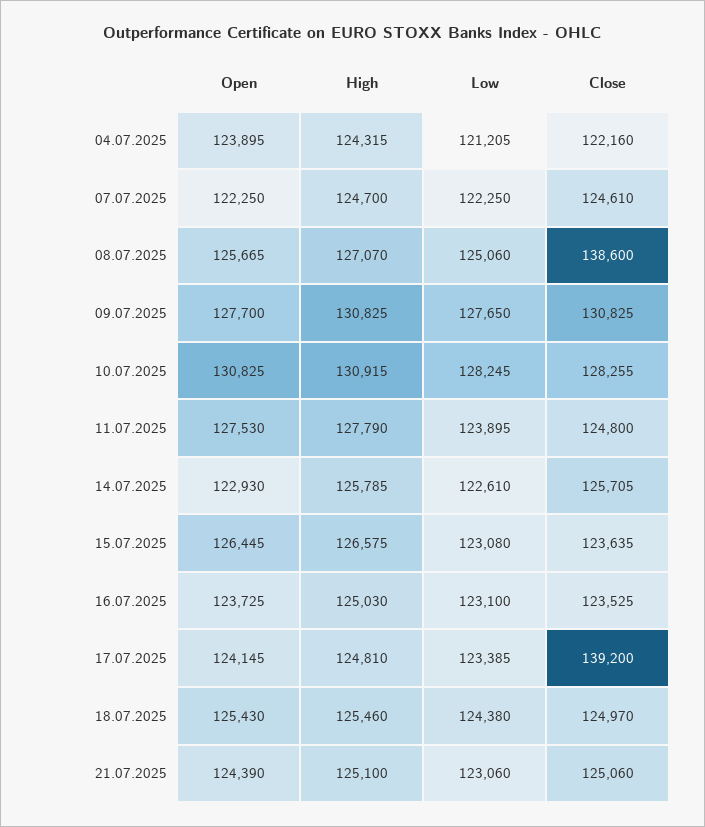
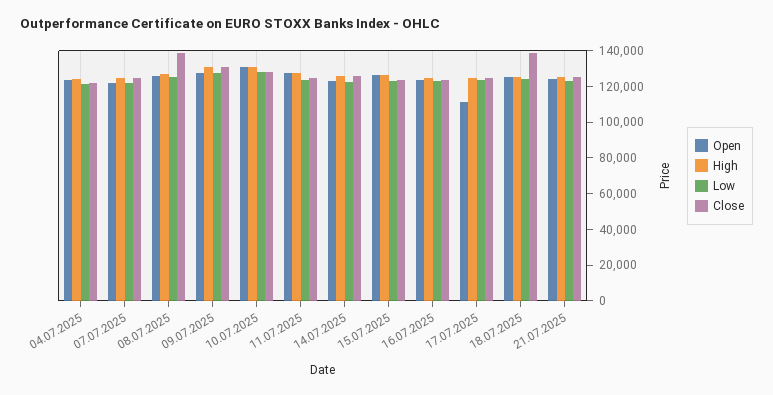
Open, 17.07.2025: 124145 -> 110000
Close, 17.07.2025: 139200 -> 125000
Close, 18.07.2025: 124970 -> 140000

